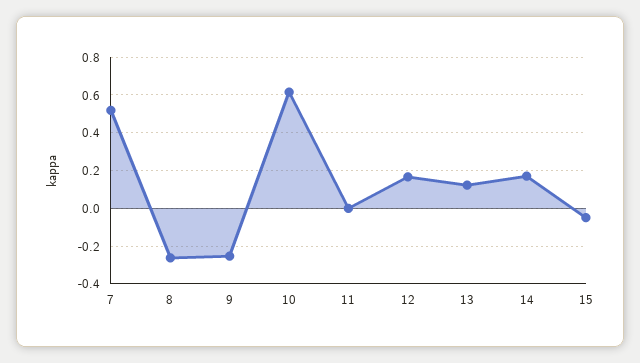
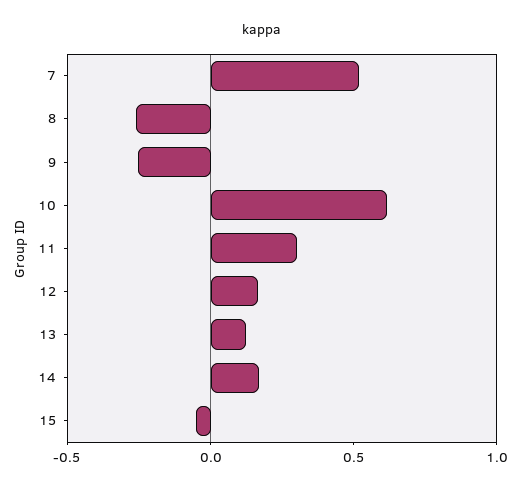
11: 0 -> 0.3

